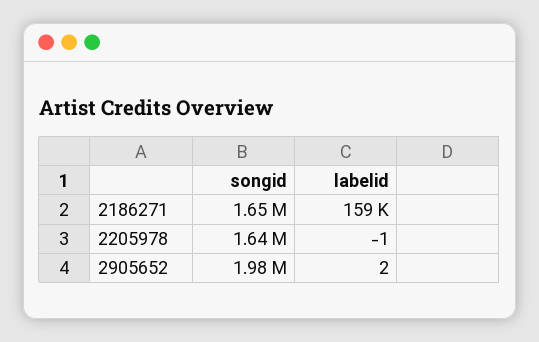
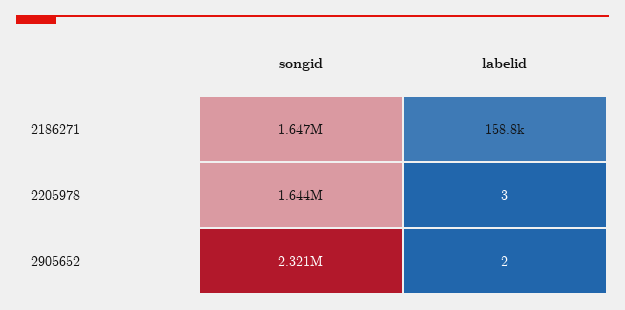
labelid, 2205978: -1 -> 3
songid, 2905652: 1980000 -> 2321000

